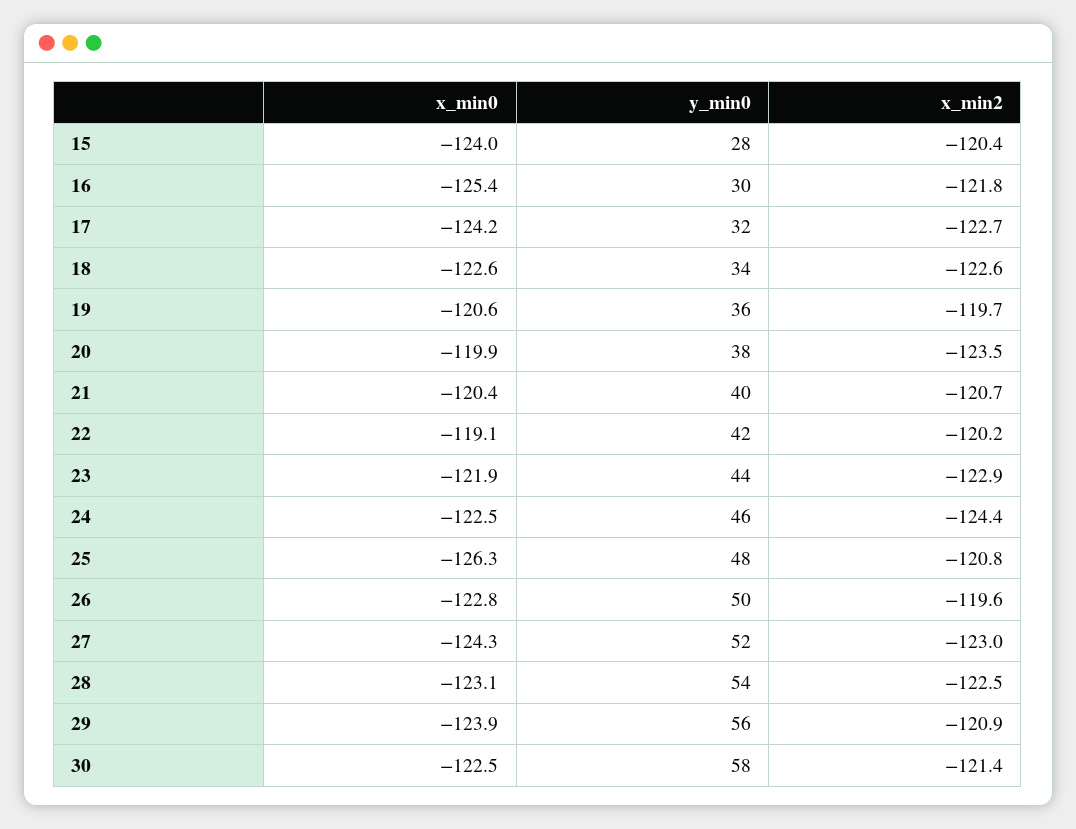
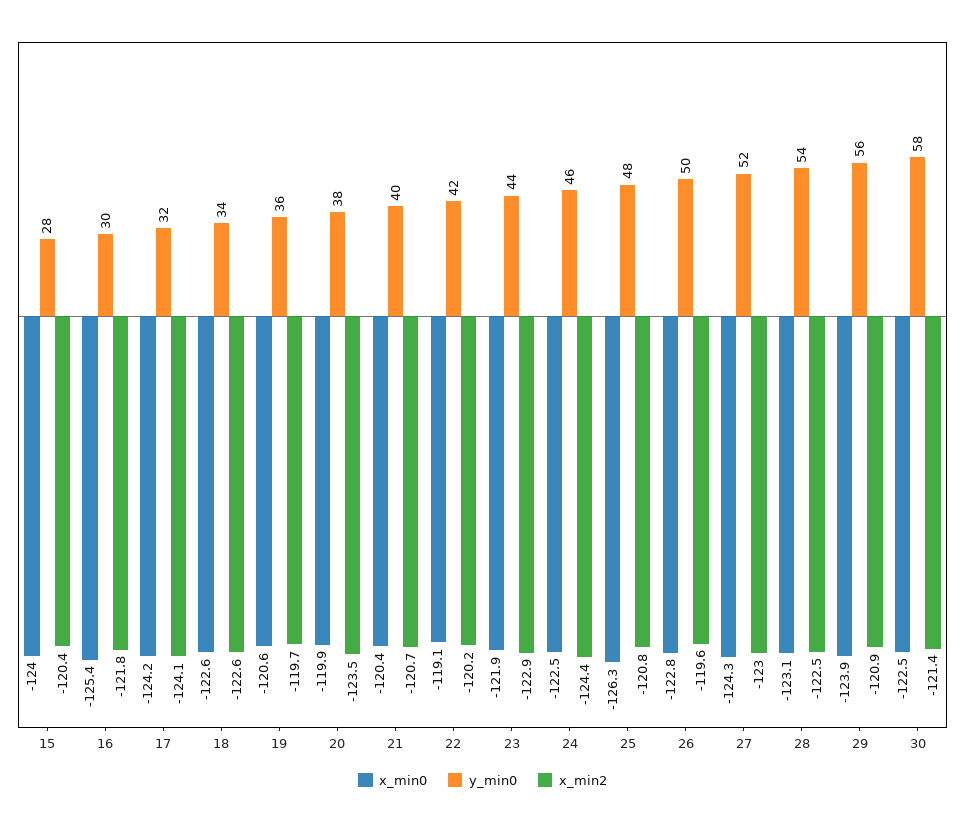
x_min2, 17: -122.7 -> -124.1

